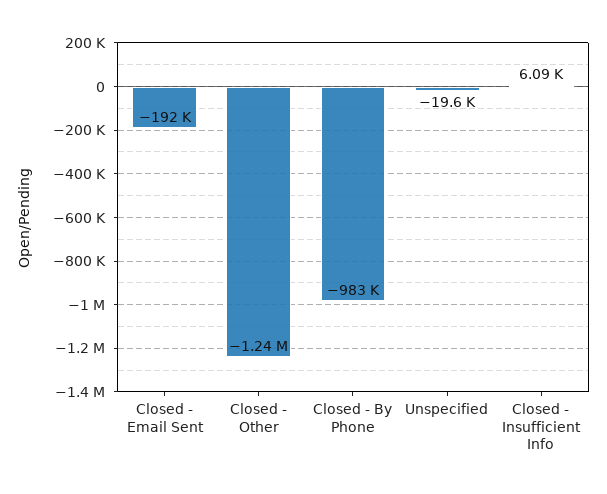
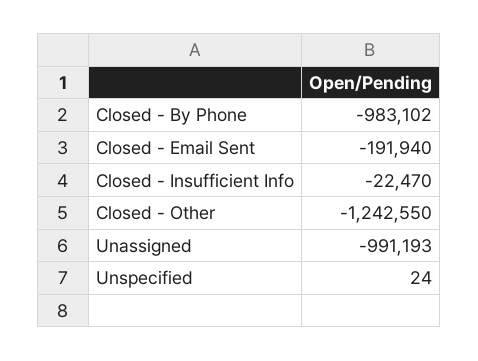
Unspecified: -19600 -> 24
Closed - Insufficient Info: 6090 -> -22470
Unassigned: none -> -991193

